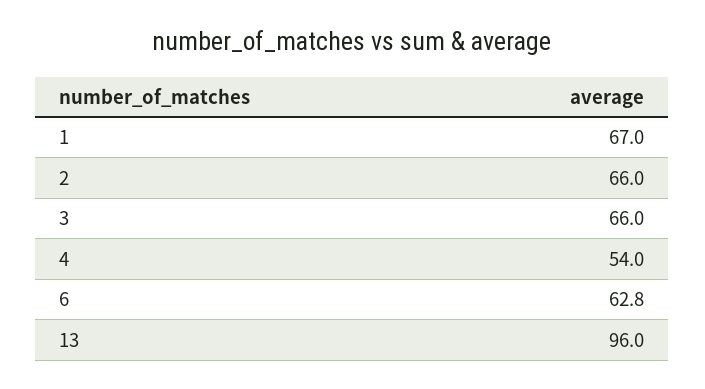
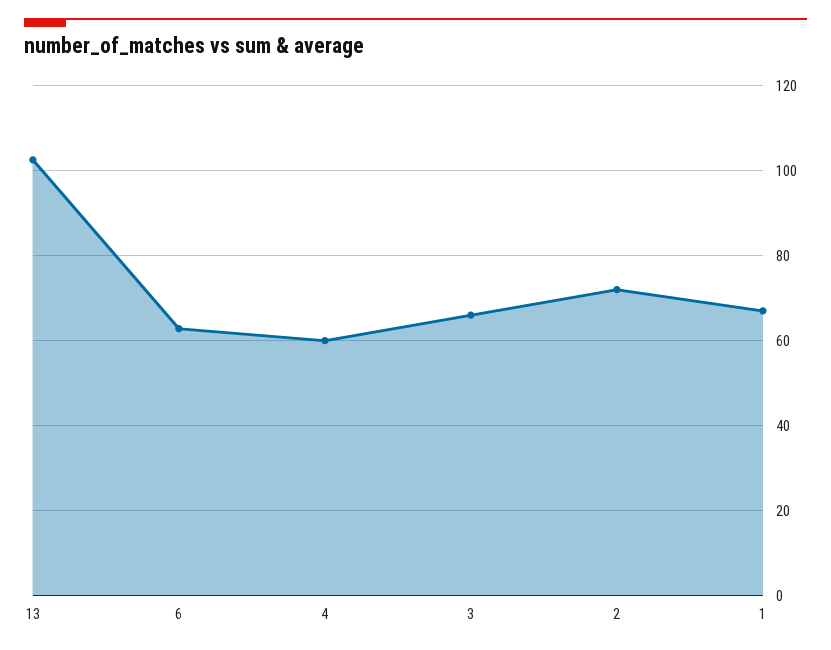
2: 66 -> 72
4: 54 -> 60
13: 96 -> 102

